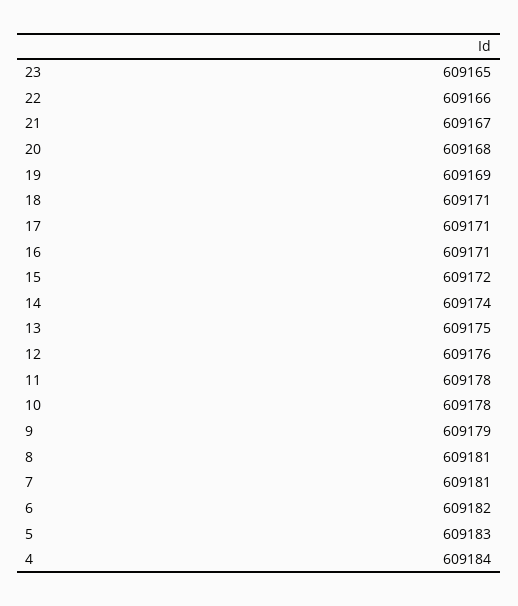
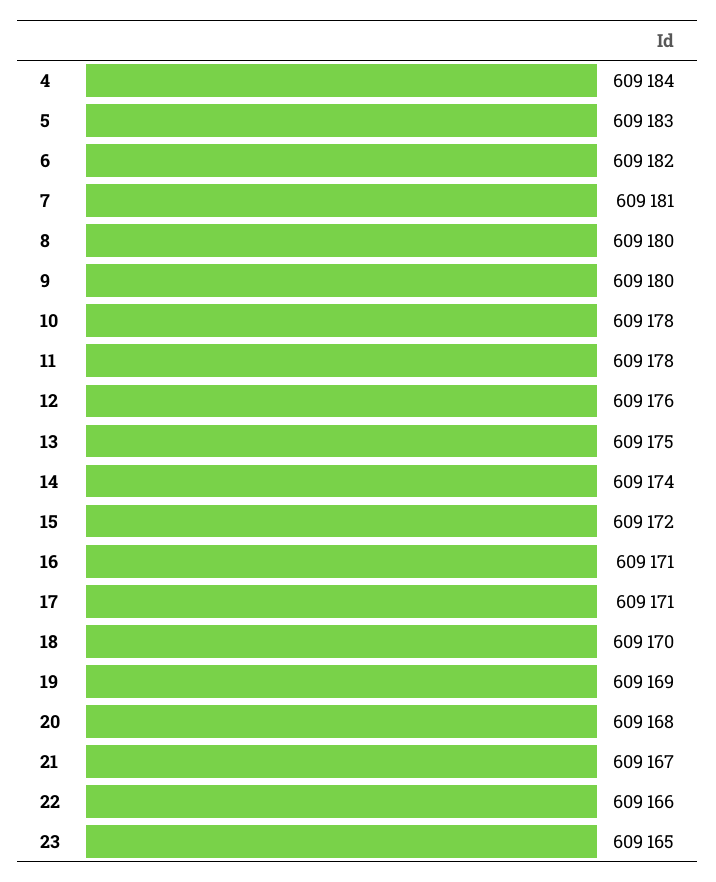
18: 609171 -> 609170
9: 609179 -> 609180
8: 609181 -> 609180

